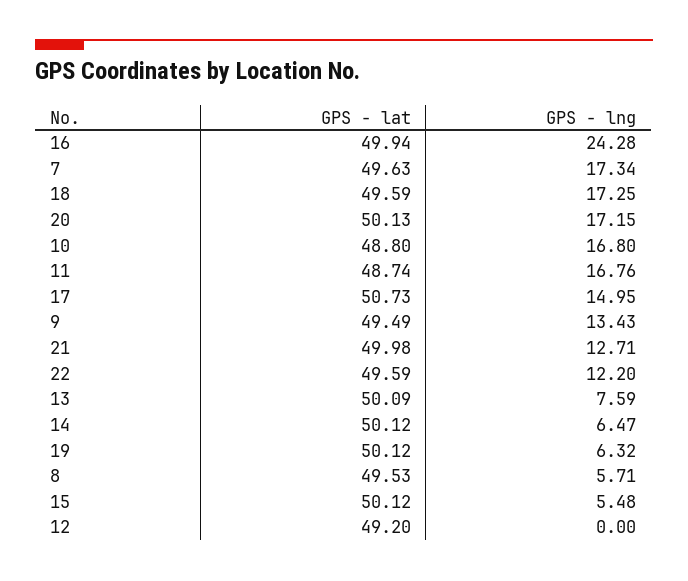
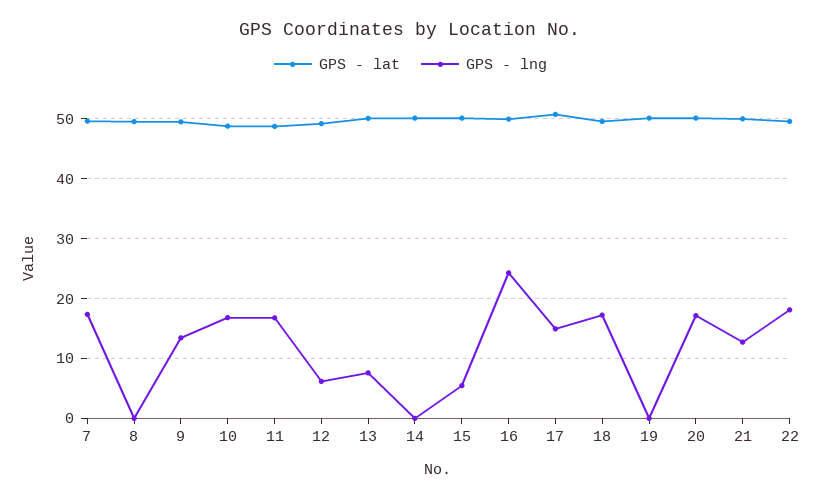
GPS - lng, 22: 12.2 -> 18
GPS - lng, 14: 6.47 -> 0
GPS - lng, 19: 6.32 -> 0
GPS - lng, 8: 5.71 -> 0
GPS - lng, 12: 0 -> 6

